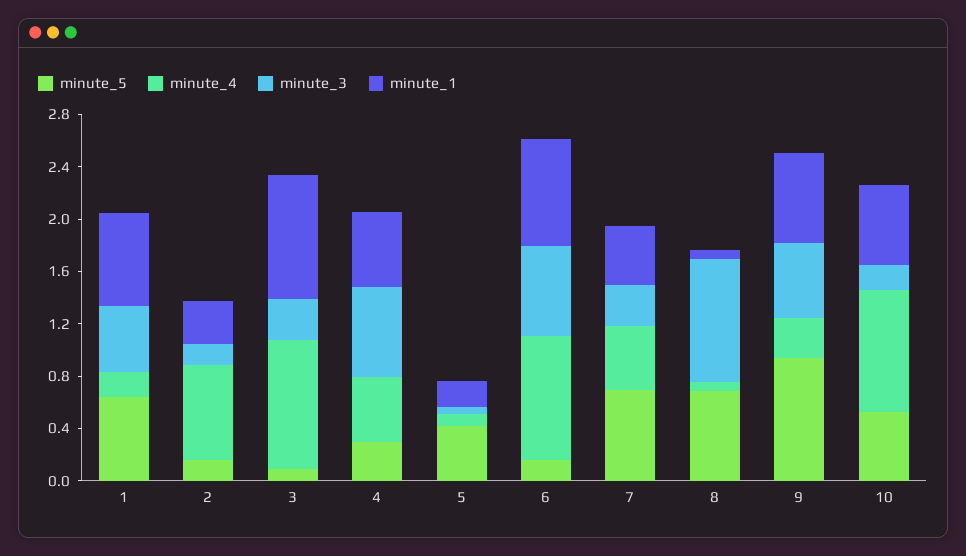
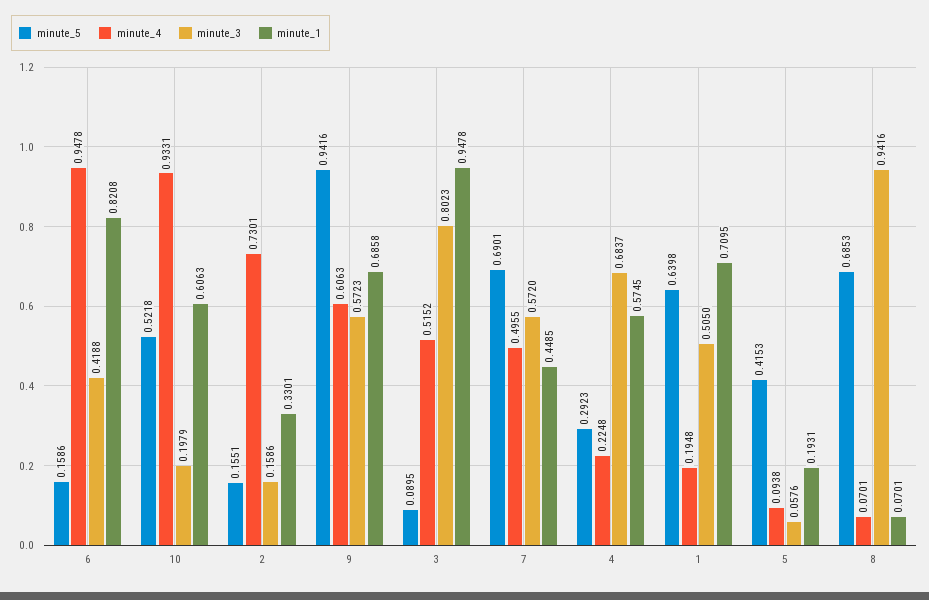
minute_4, 3: 1 -> 0.5152
minute_3, 3: 0.3 -> 0.8023
minute_4, 4: 0.5 -> 0.2248
minute_3, 6: 0.7 -> 0.4188
minute_3, 7: 0.3 -> 0.572
minute_4, 9: 0.3 -> 0.6063

